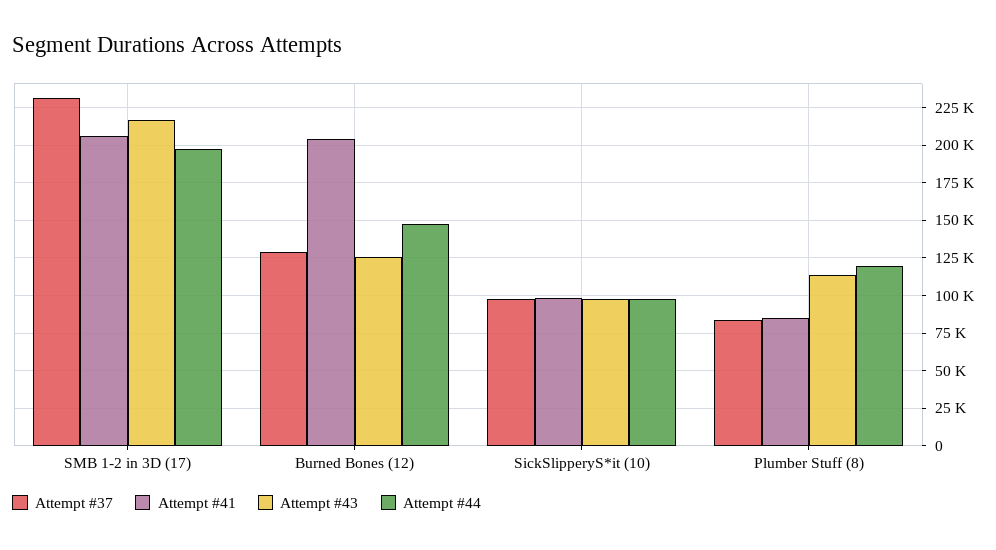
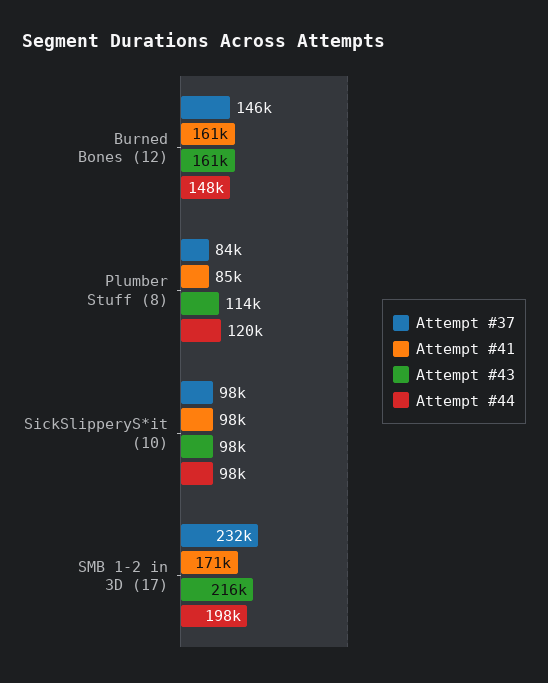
Attempt #41, SMB 1-2 in 3D (17): 205000 -> 171000
Attempt #37, Burned Bones (12): 130000 -> 146000
Attempt #41, Burned Bones (12): 205000 -> 161000
Attempt #43, Burned Bones (12): 125000 -> 161000

